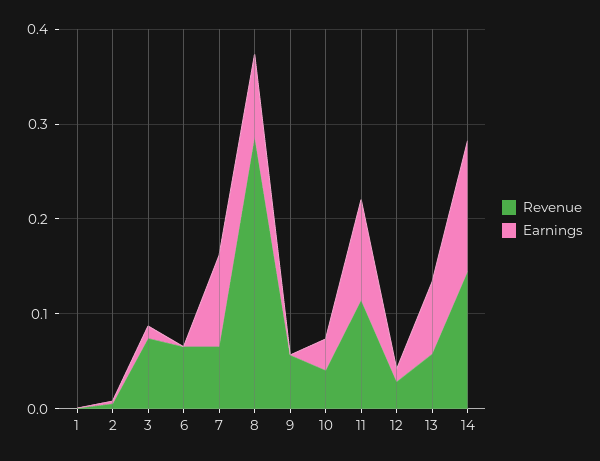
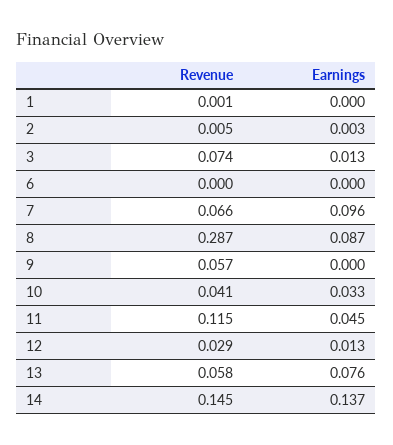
Revenue, 6: 0.06 -> 0
Earnings, 11: 0.1 -> 0.045

